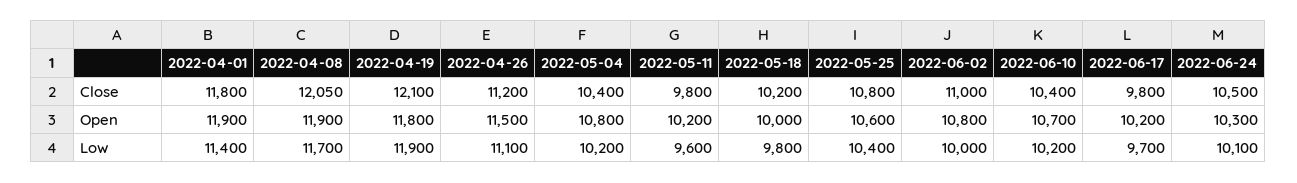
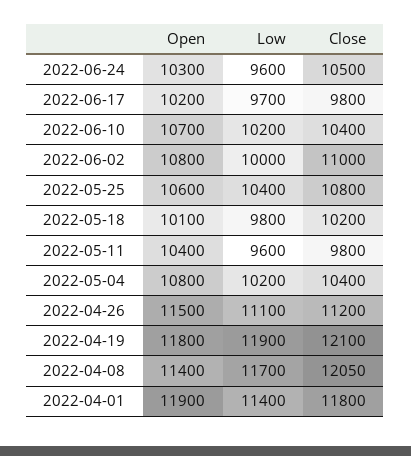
2022-04-08, Open: 11900 -> 11400
2022-05-11, Open: 10200 -> 10400
2022-05-18, Open: 10000 -> 10100
2022-06-24, Low: 10100 -> 9600

